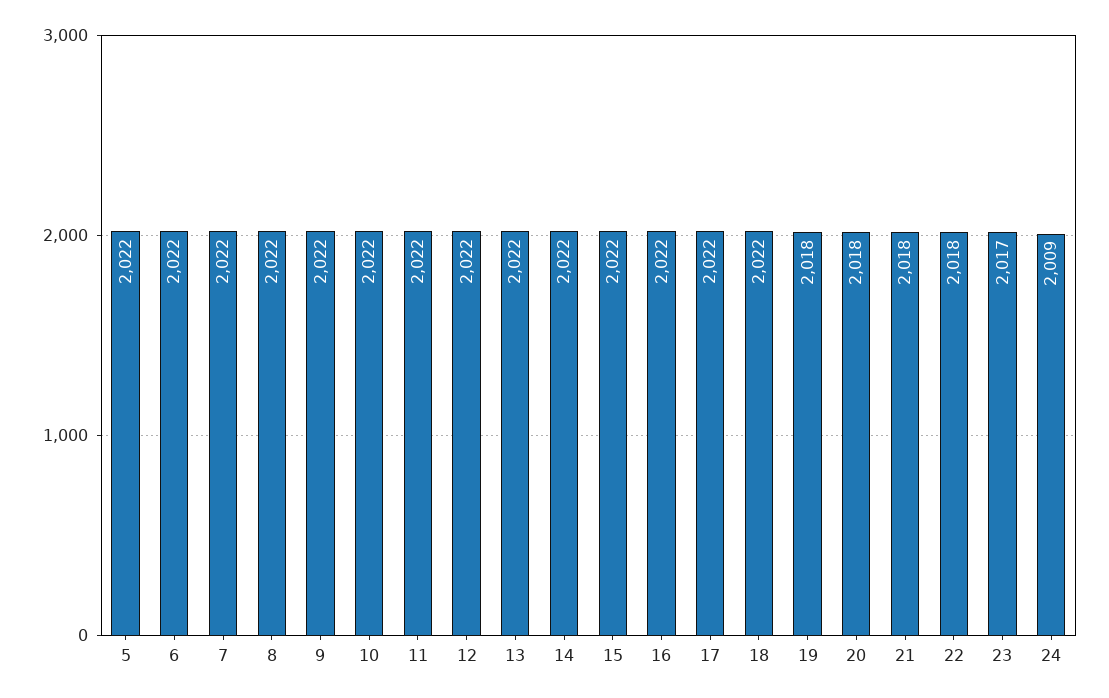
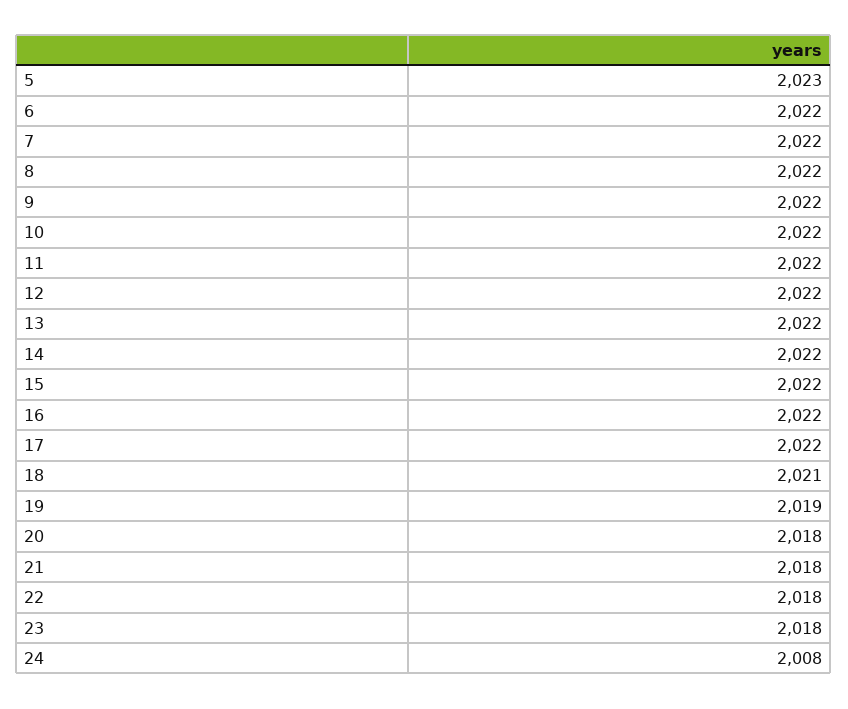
5: 2022 -> 2023
18: 2022 -> 2021
19: 2018 -> 2019
23: 2017 -> 2018
24: 2009 -> 2008

